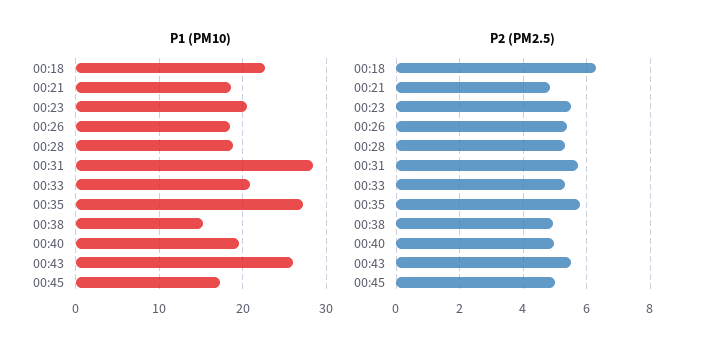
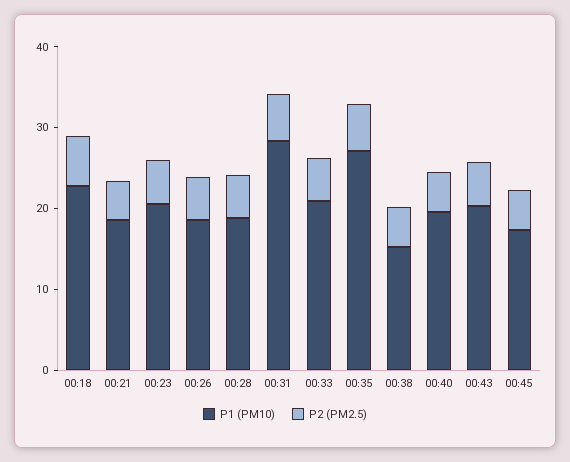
P1 (PM10), 00:43: 26 -> 20

